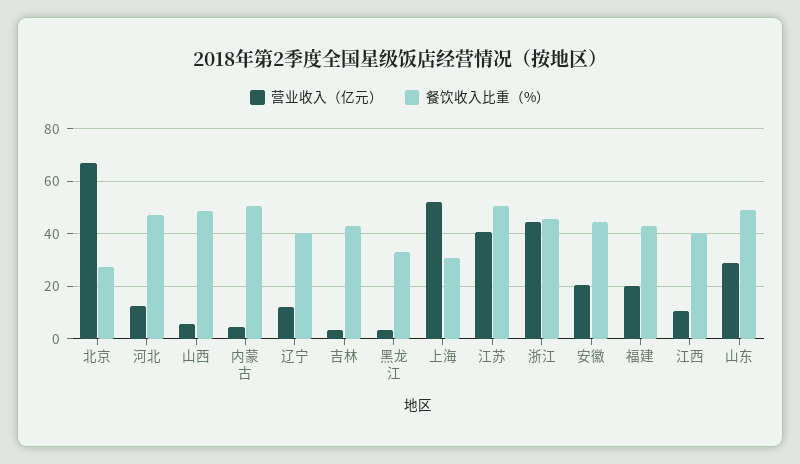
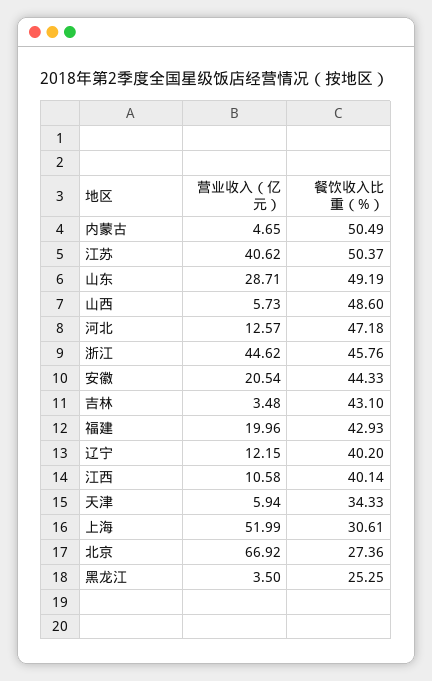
餐饮收入比重（%）, 黑龙江: 32.5 -> 25.25
营业收入（亿元）, 天津: none -> 5.94
餐饮收入比重（%）, 天津: none -> 34.33

